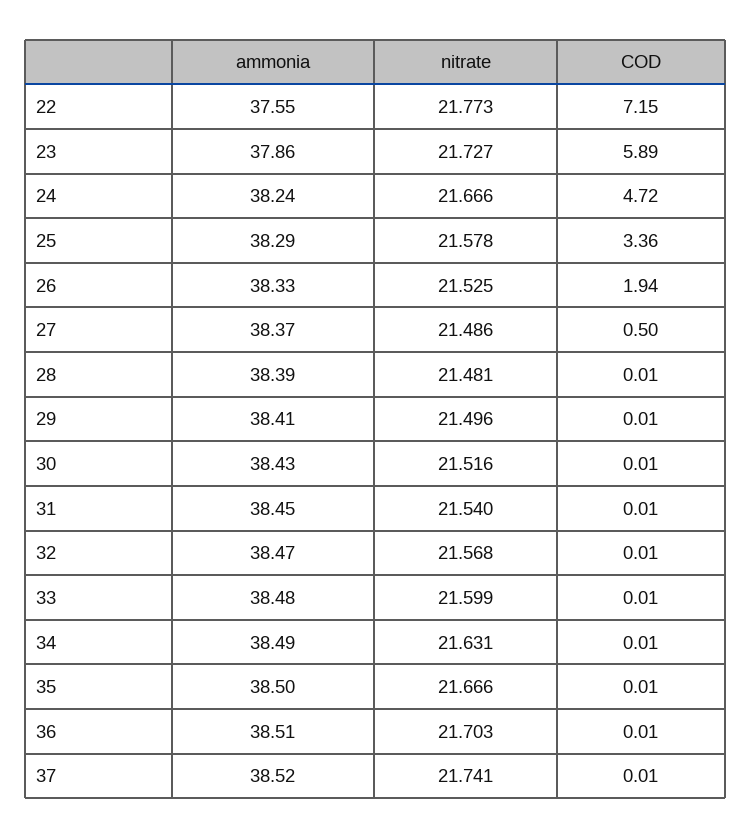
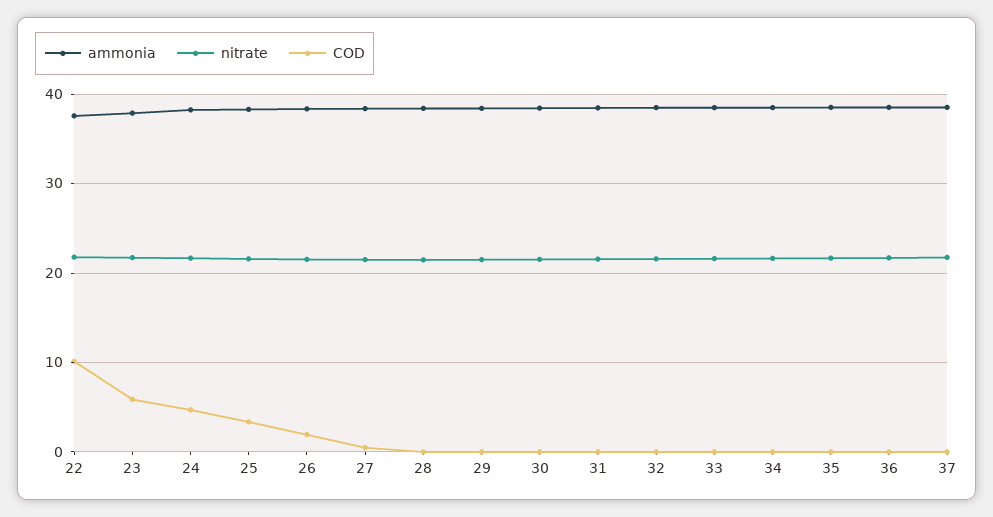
COD, 22: 7.15 -> 10

